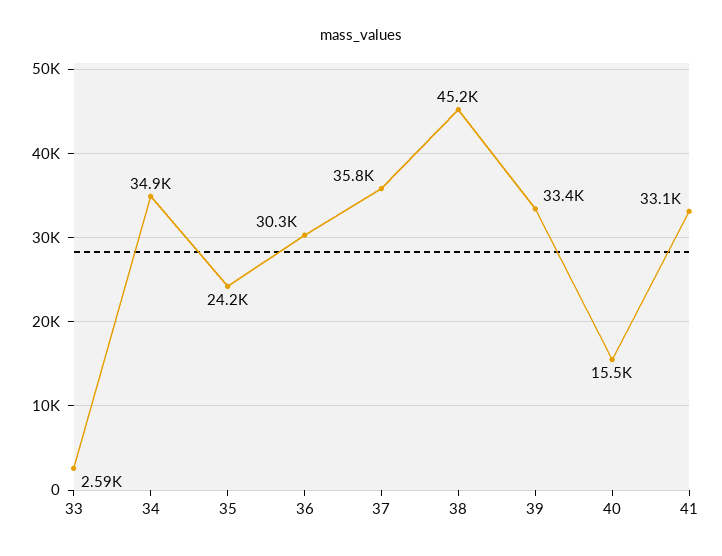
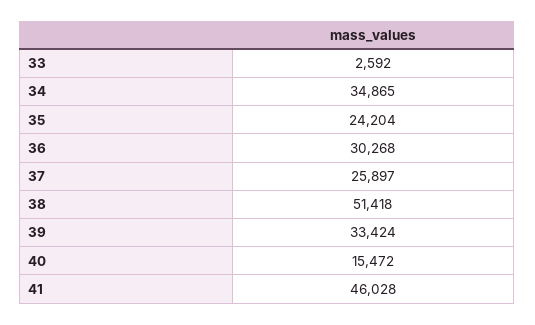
37: 35800 -> 25897
38: 45200 -> 51418
41: 33100 -> 46028

